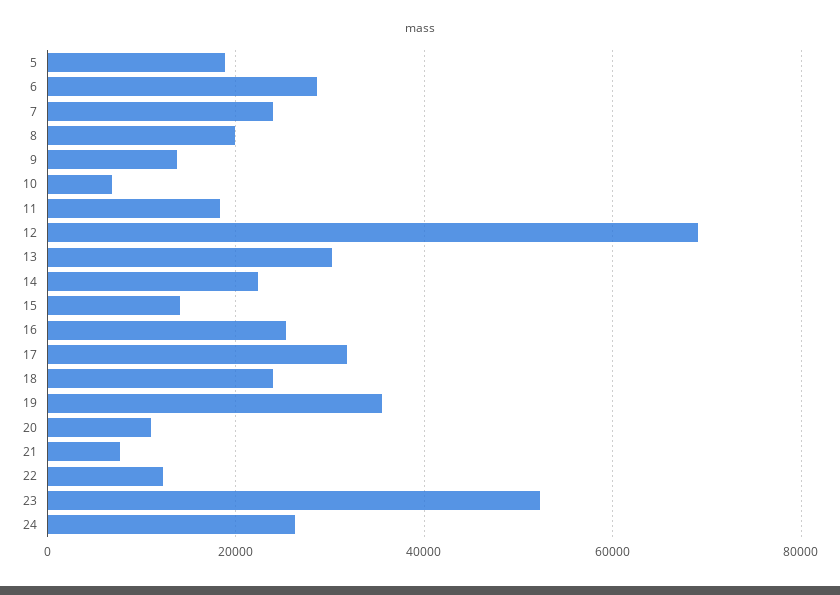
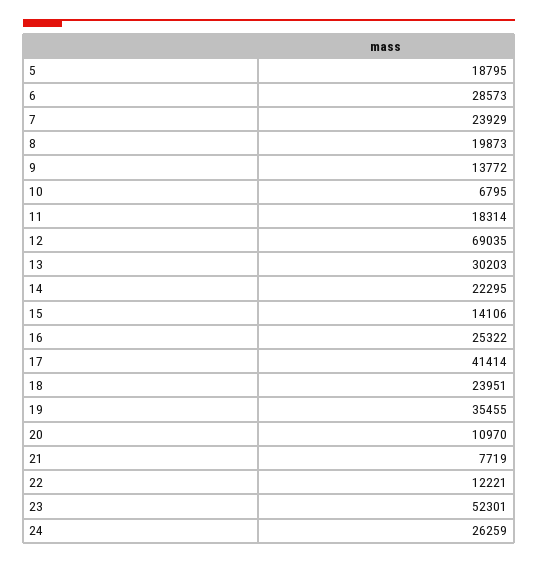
17: 32000 -> 41414

